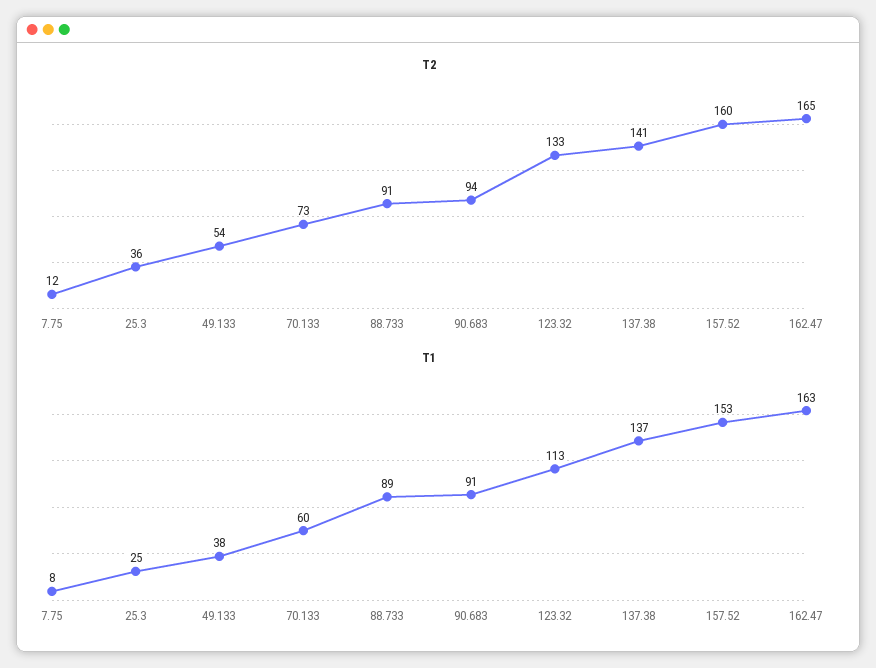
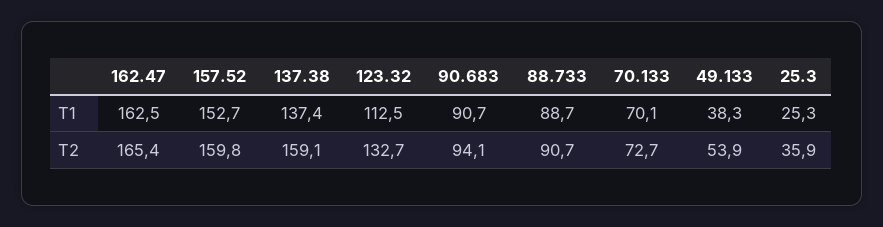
T2, 7.75: 12 -> none
T2, 137.38: 141 -> 159.1
T1, 7.75: 8 -> none
T1, 70.133: 60 -> 70.1

